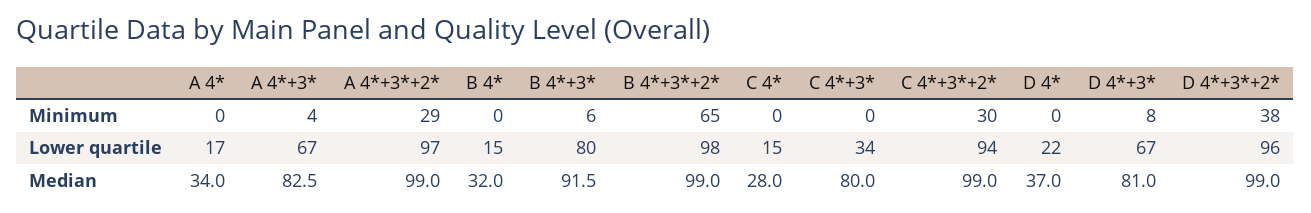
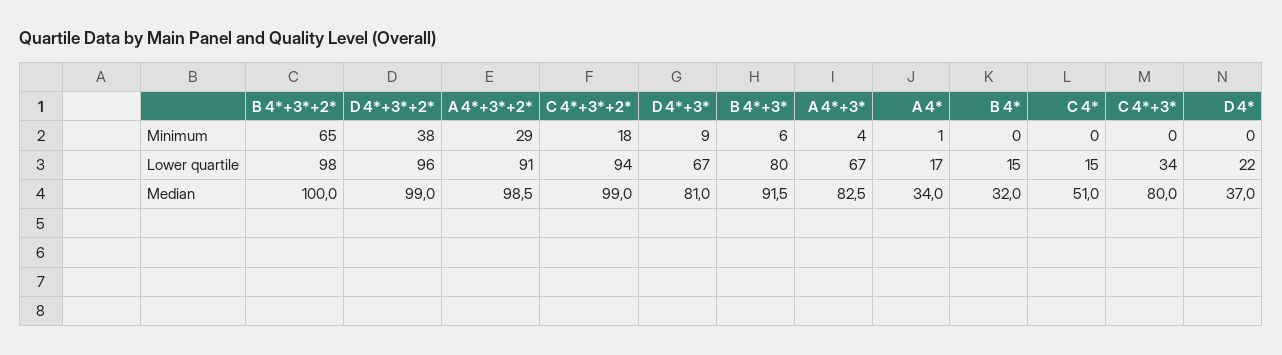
A 4*, Minimum: 0 -> 1
C 4*+3*+2*, Minimum: 30 -> 18
D 4*+3*, Minimum: 8 -> 9
A 4*+3*+2*, Lower quartile: 97 -> 91
A 4*+3*+2*, Median: 99 -> 98.5
B 4*+3*+2*, Median: 99 -> 100
C 4*, Median: 28 -> 51

